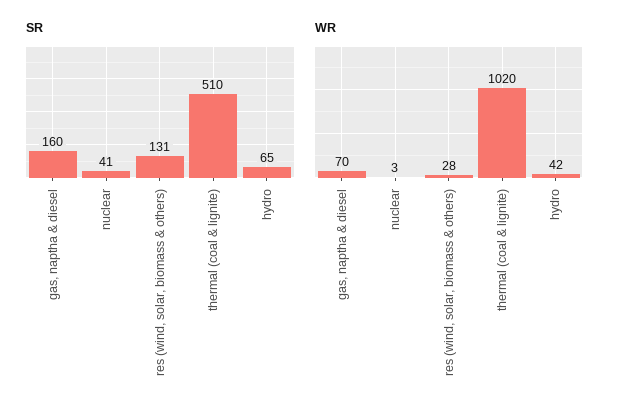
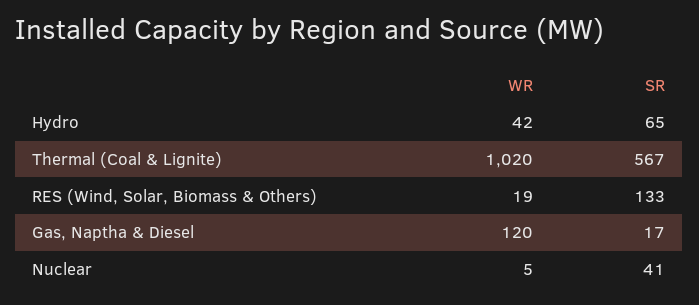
SR, gas, naptha & diesel: 160 -> 17
SR, res (wind, solar, biomass & others): 131 -> 133
SR, thermal (coal & lignite): 510 -> 567
WR, gas, naptha & diesel: 70 -> 120
WR, nuclear: 3 -> 5
WR, res (wind, solar, biomass & others): 28 -> 19

